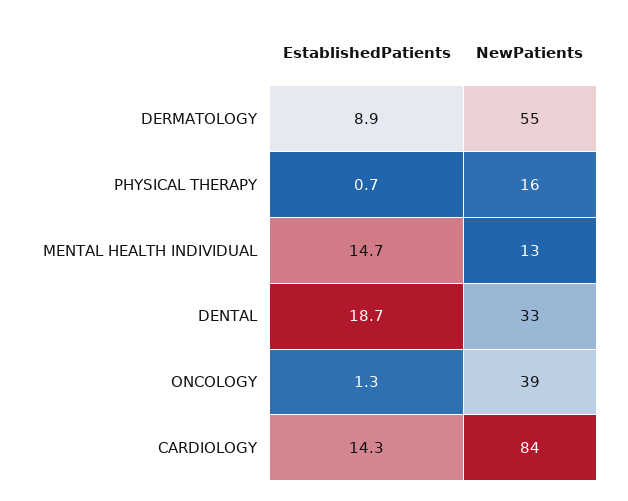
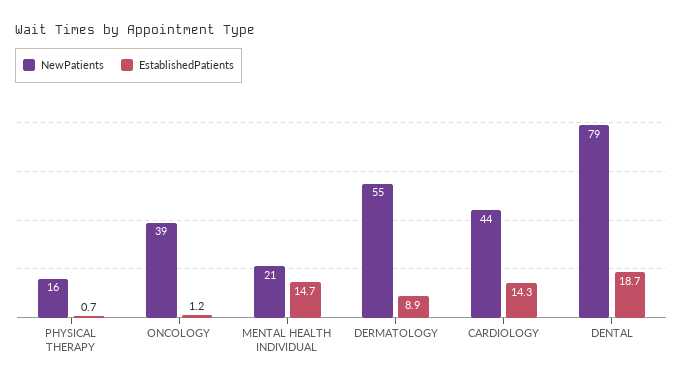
NewPatients, MENTAL HEALTH INDIVIDUAL: 13 -> 21
NewPatients, DENTAL: 33 -> 79
EstablishedPatients, ONCOLOGY: 1.3 -> 1.2
NewPatients, CARDIOLOGY: 84 -> 44

